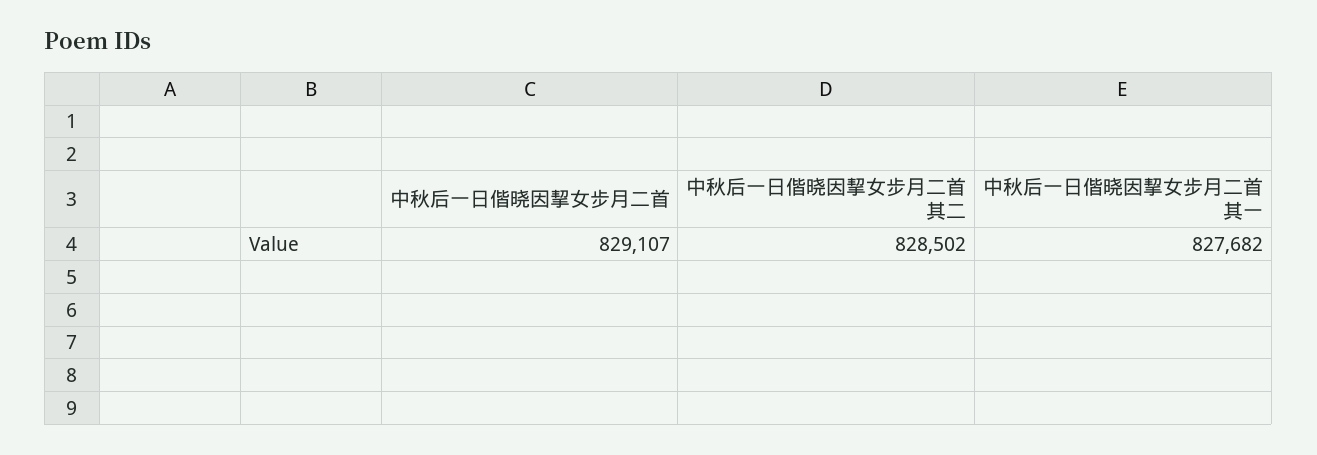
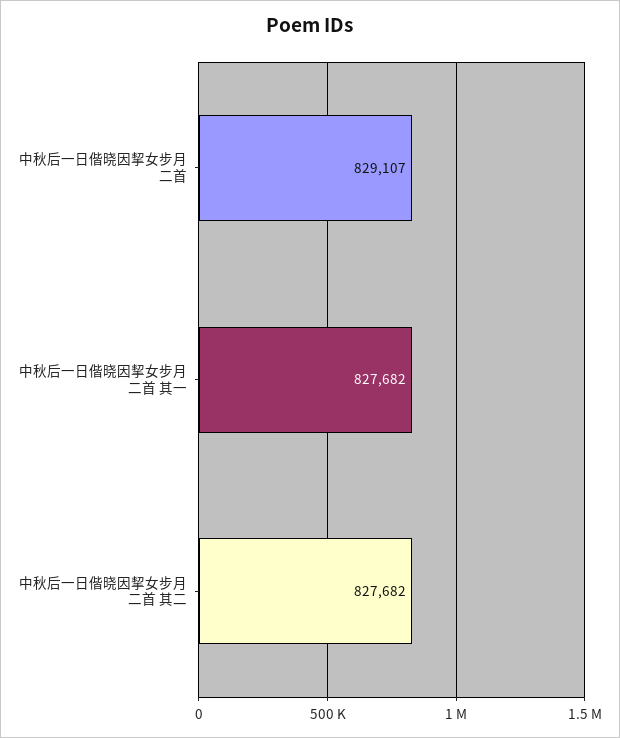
中秋后一日偕晓因挈女步月二首 其二: 828502 -> 827682

